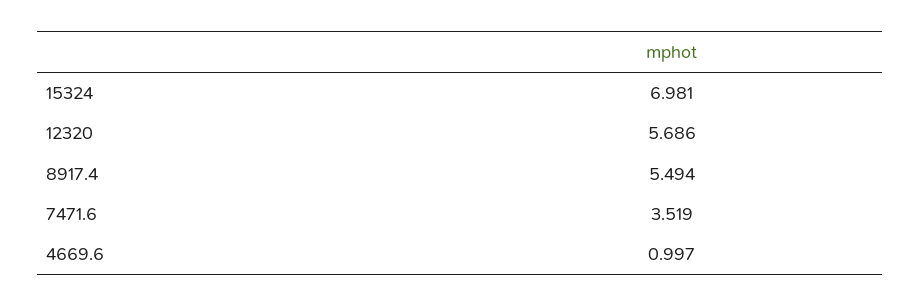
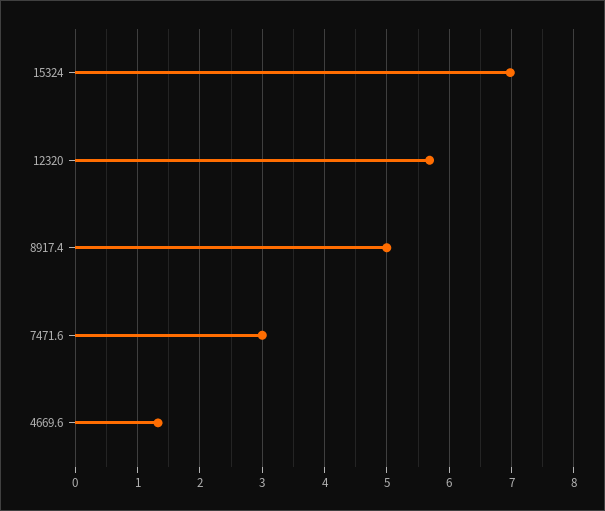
8917.4: 5.494 -> 5
7471.6: 3.519 -> 3
4669.6: 0.997 -> 1.3

